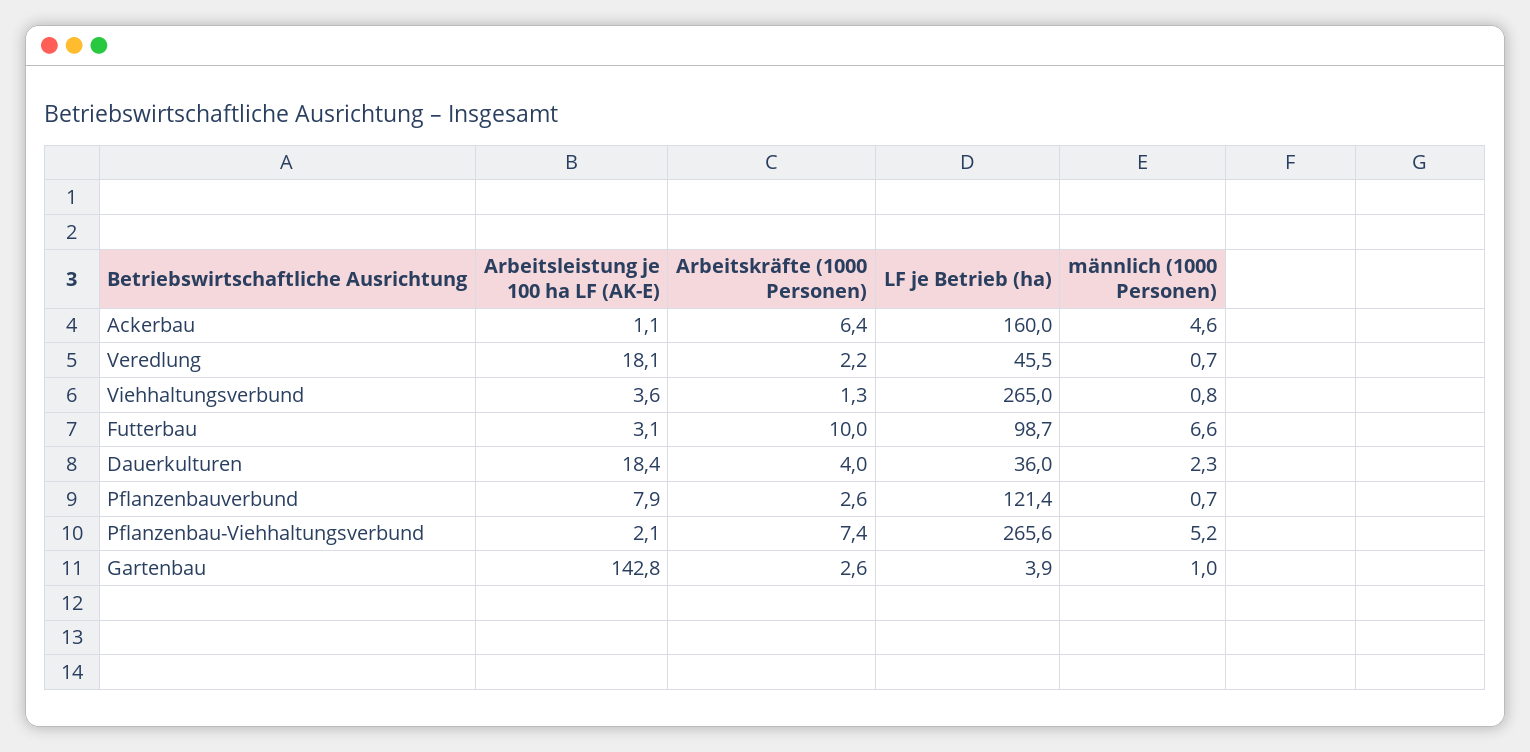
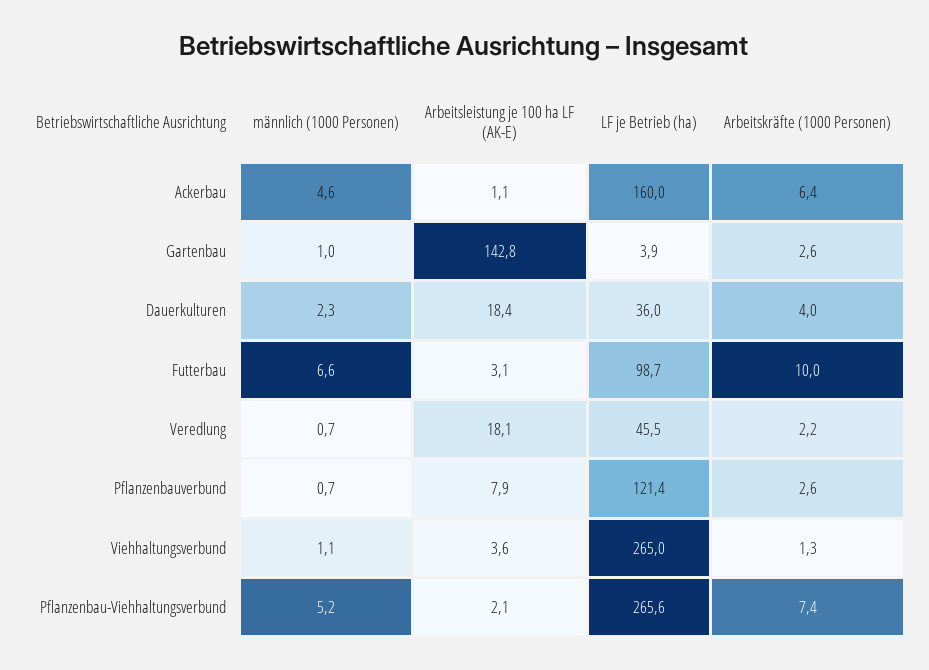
männlich (1000 Personen), Viehhaltungsverbund: 0.8 -> 1.1

